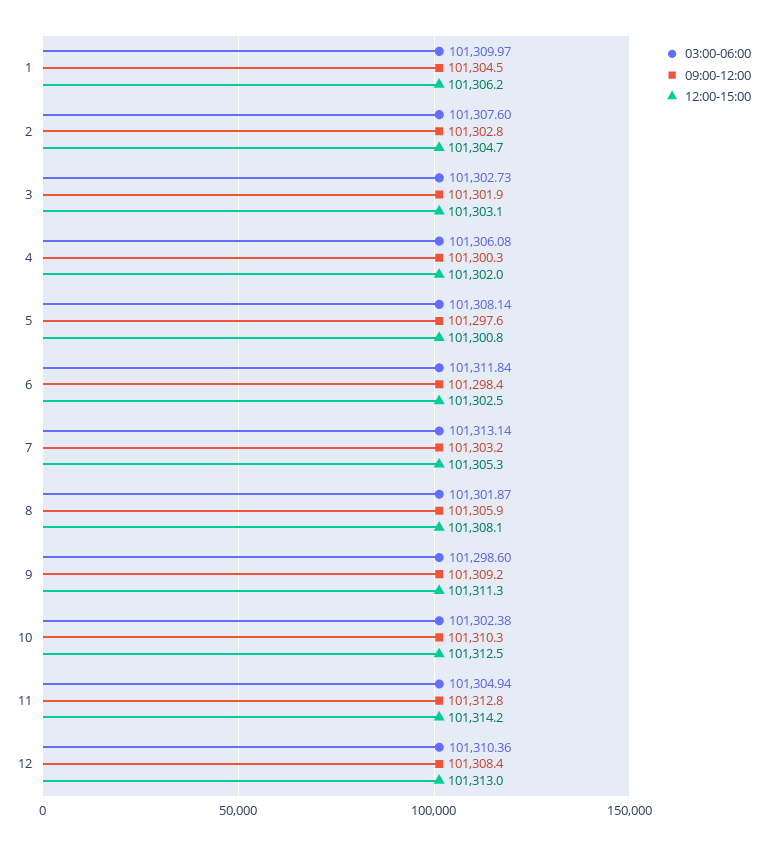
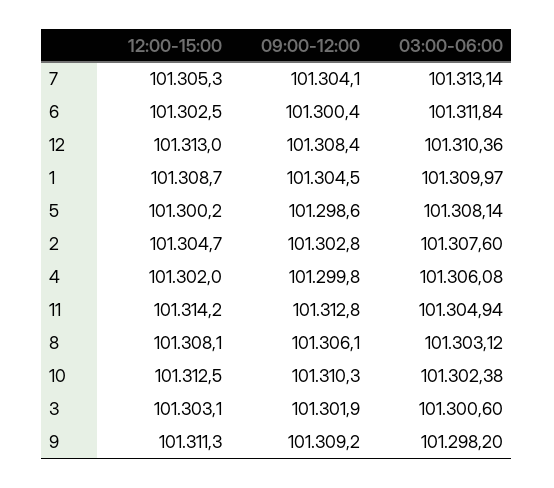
12:00-15:00, 1: 101306.2 -> 101308.7
03:00-06:00, 3: 101302.73 -> 101300.6
09:00-12:00, 4: 101300.3 -> 101299.8
09:00-12:00, 5: 101297.6 -> 101298.6
12:00-15:00, 5: 101300.8 -> 101300.2
09:00-12:00, 6: 101298.4 -> 101300.4
09:00-12:00, 7: 101303.2 -> 101304.1
03:00-06:00, 8: 101301.87 -> 101303.12
09:00-12:00, 8: 101305.9 -> 101306.1
03:00-06:00, 9: 101298.6 -> 101298.2

